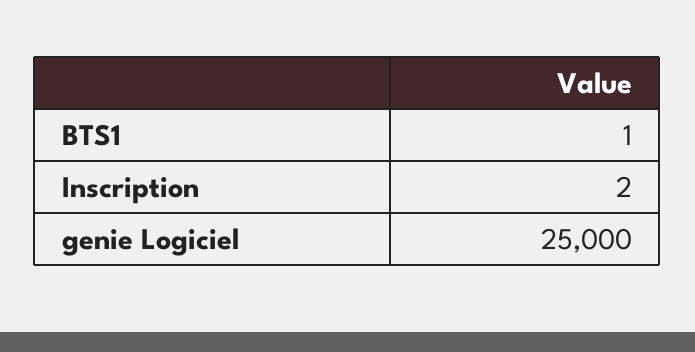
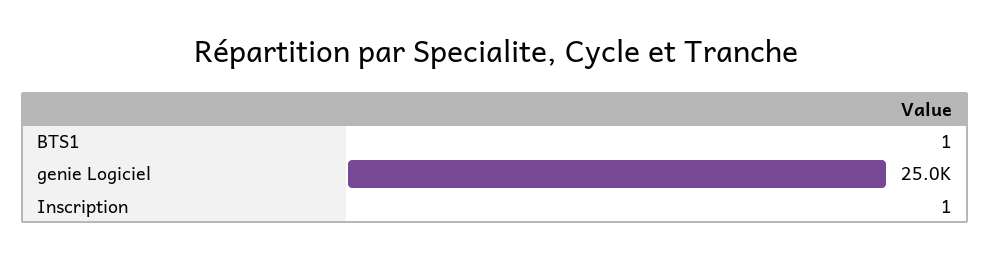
Inscription: 2 -> 1

